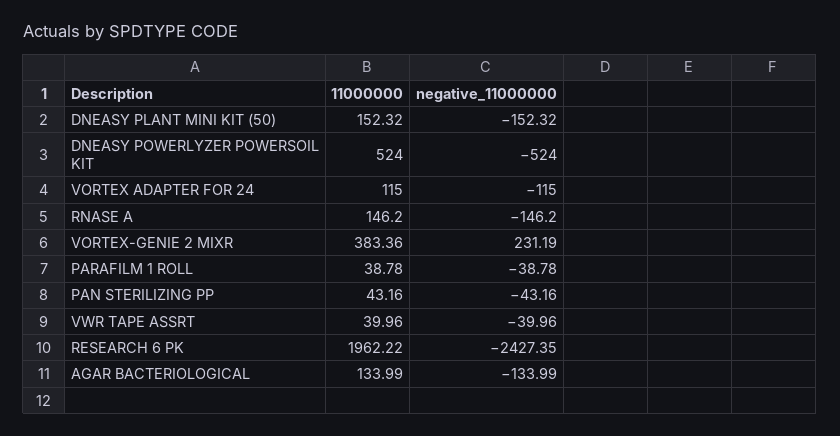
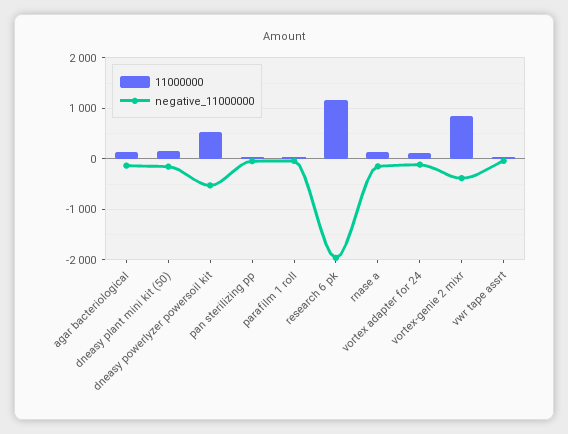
11000000, VORTEX-GENIE 2 MIXR: 383.36 -> 800
negative_11000000, VORTEX-GENIE 2 MIXR: 231.19 -> -400
11000000, RESEARCH 6 PK: 1962.22 -> 1200
negative_11000000, RESEARCH 6 PK: -2427.35 -> -2000

